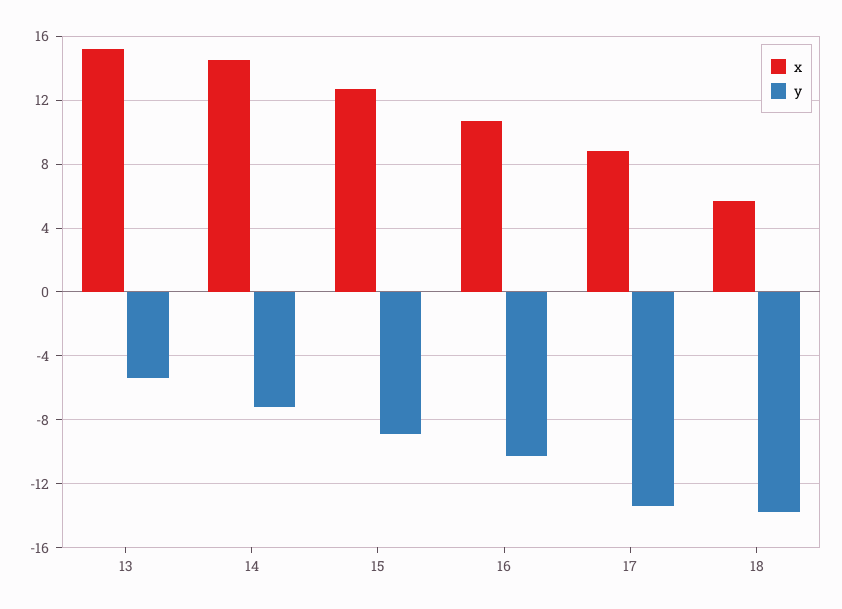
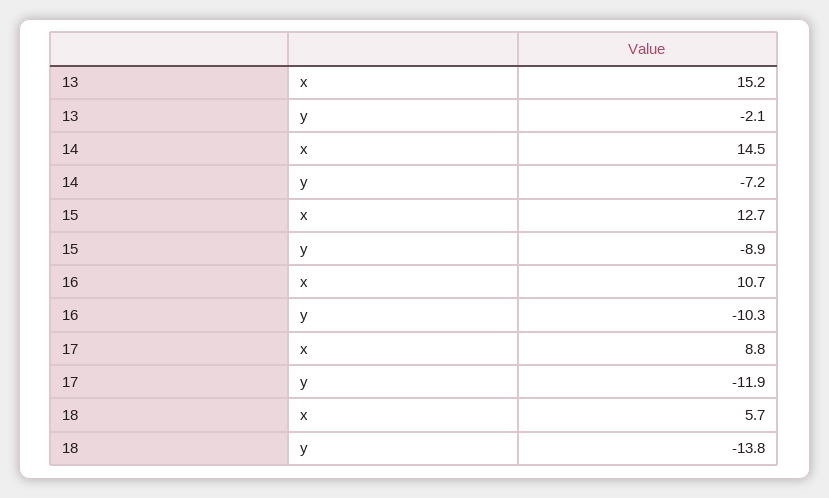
y, 13: -5.5 -> -2.1
y, 17: -13.5 -> -11.9

